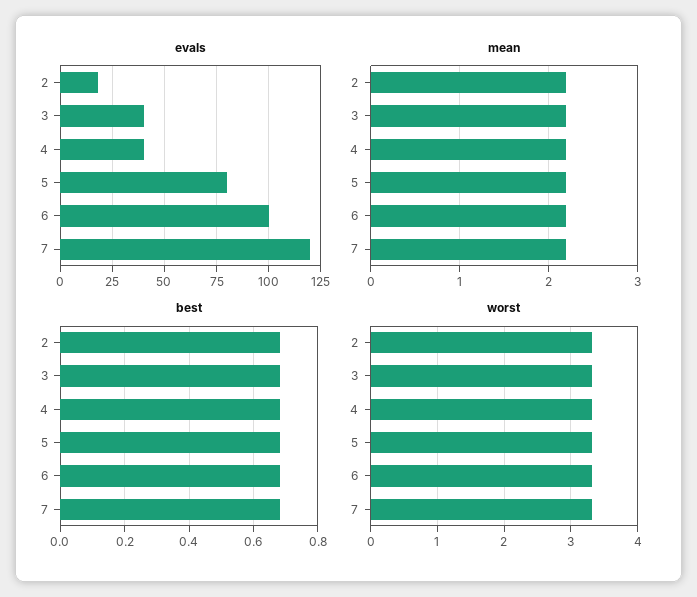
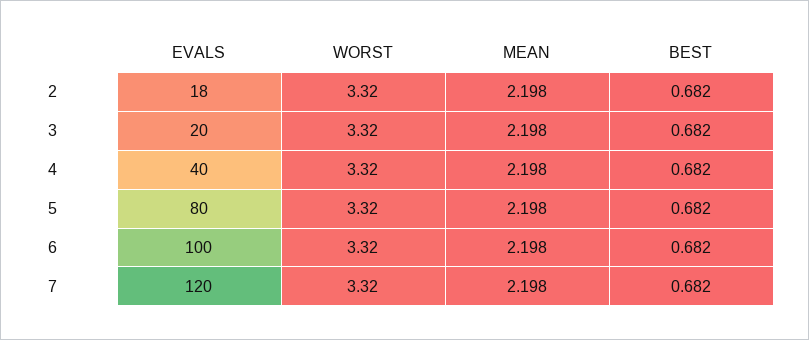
evals, 3: 40 -> 20

